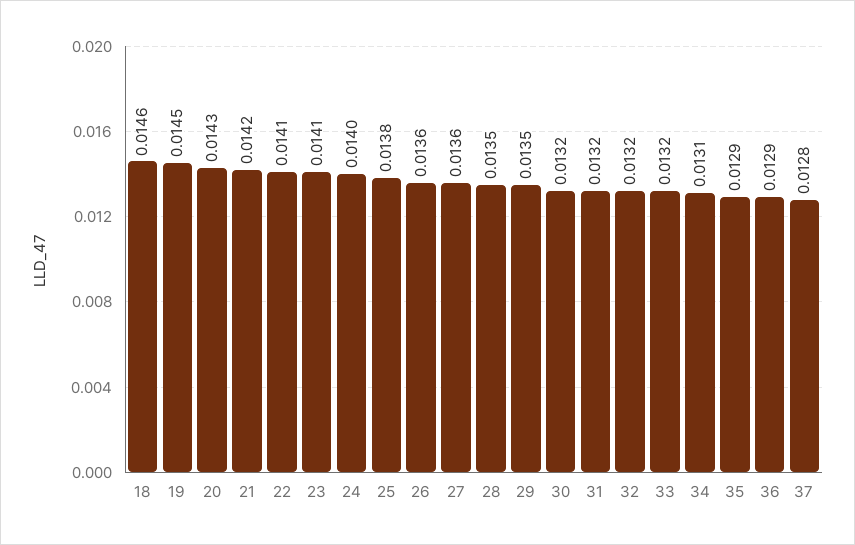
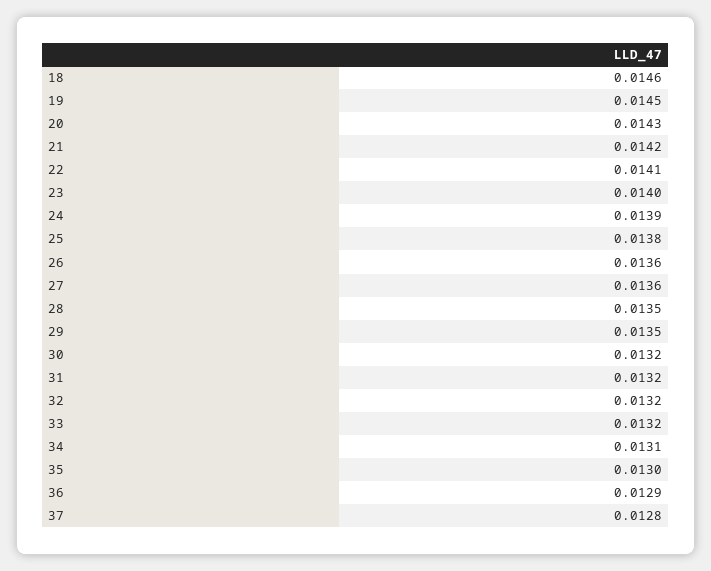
23: 0.0141 -> 0.014
24: 0.014 -> 0.0139
35: 0.0129 -> 0.013

